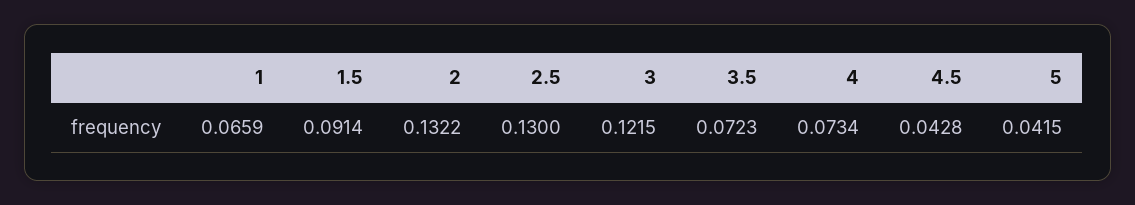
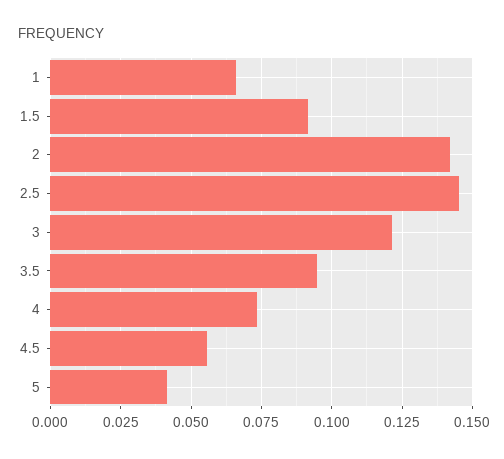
2: 0.1322 -> 0.1425
2.5: 0.13 -> 0.145
3.5: 0.0723 -> 0.095
4.5: 0.0428 -> 0.055

